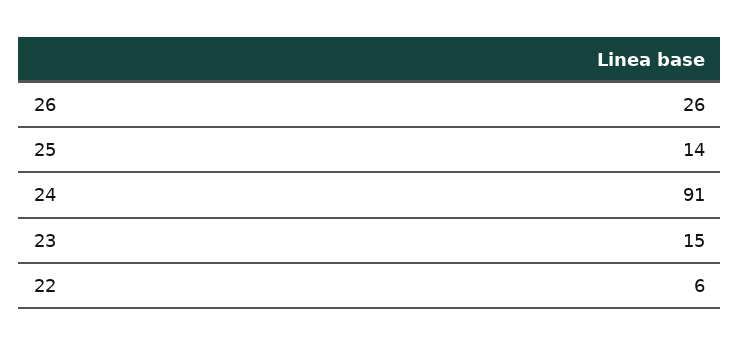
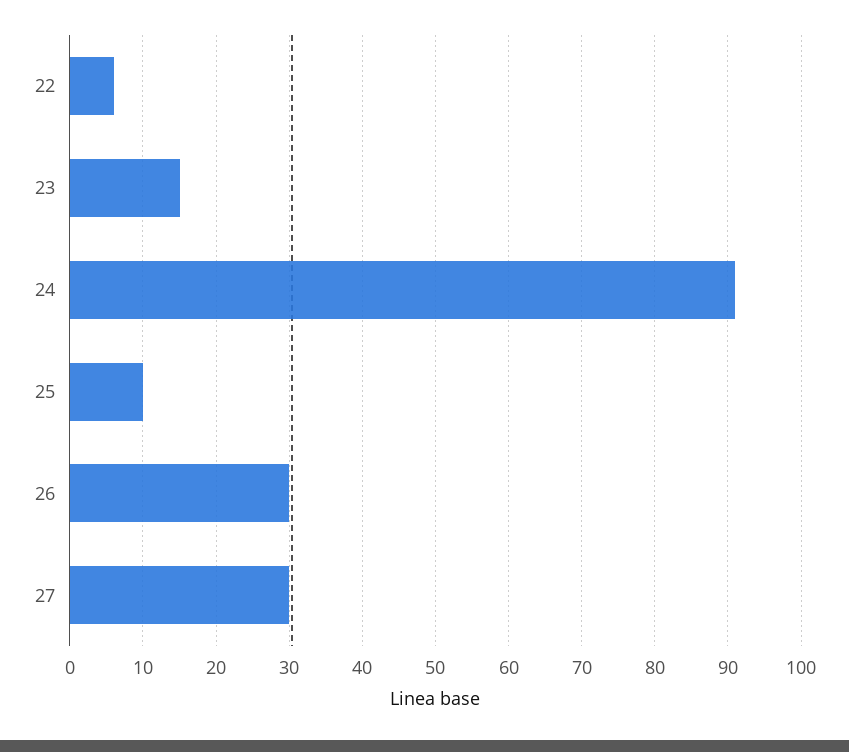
26: 26 -> 30
25: 14 -> 10
27: none -> 30

